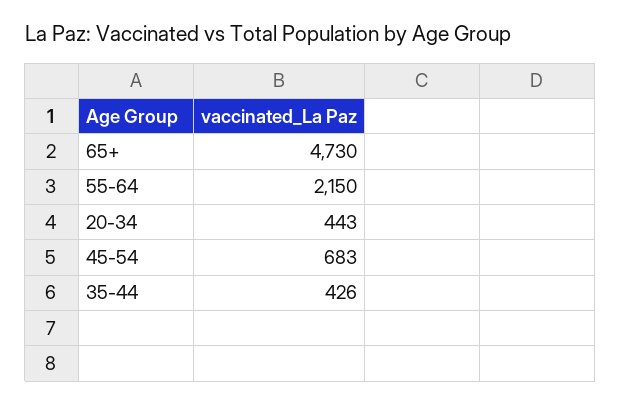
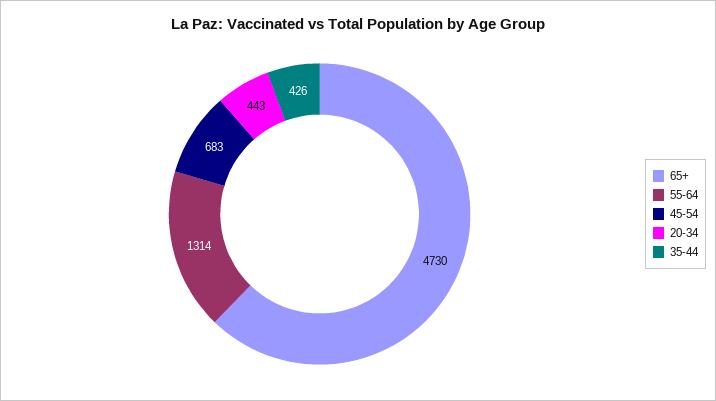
55-64: 2150 -> 1314

